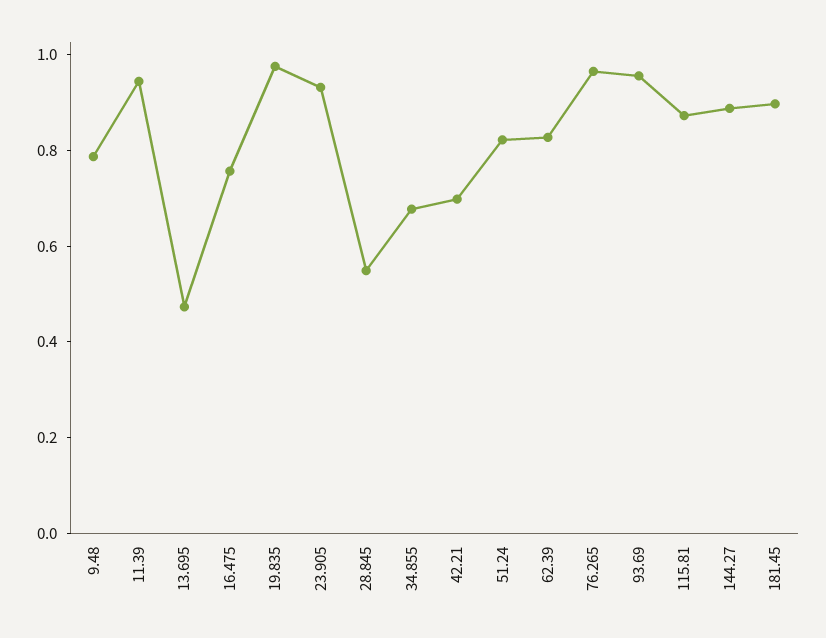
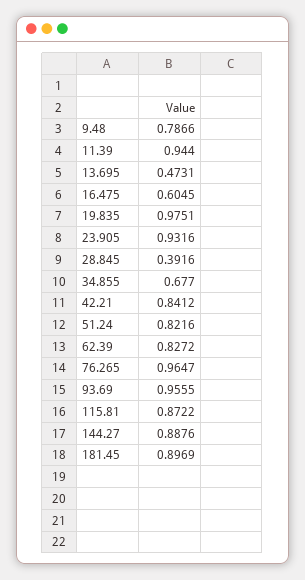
16.475: 0.75 -> 0.6045
28.845: 0.55 -> 0.3916
42.21: 0.7 -> 0.8412

